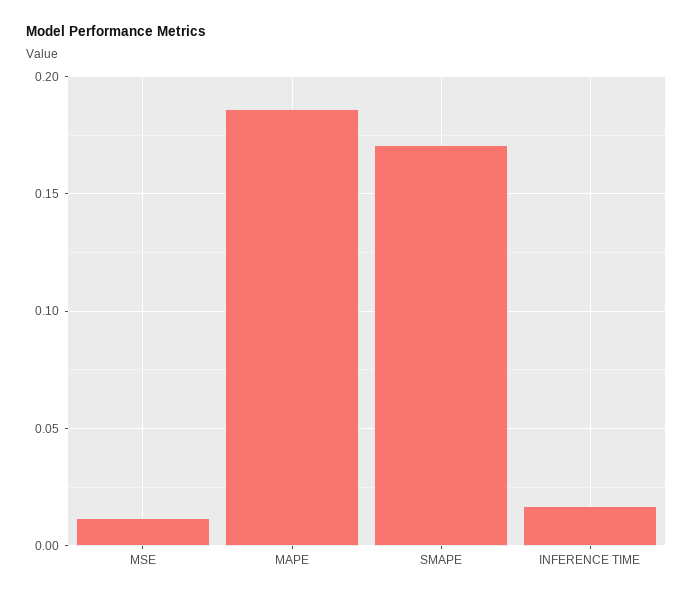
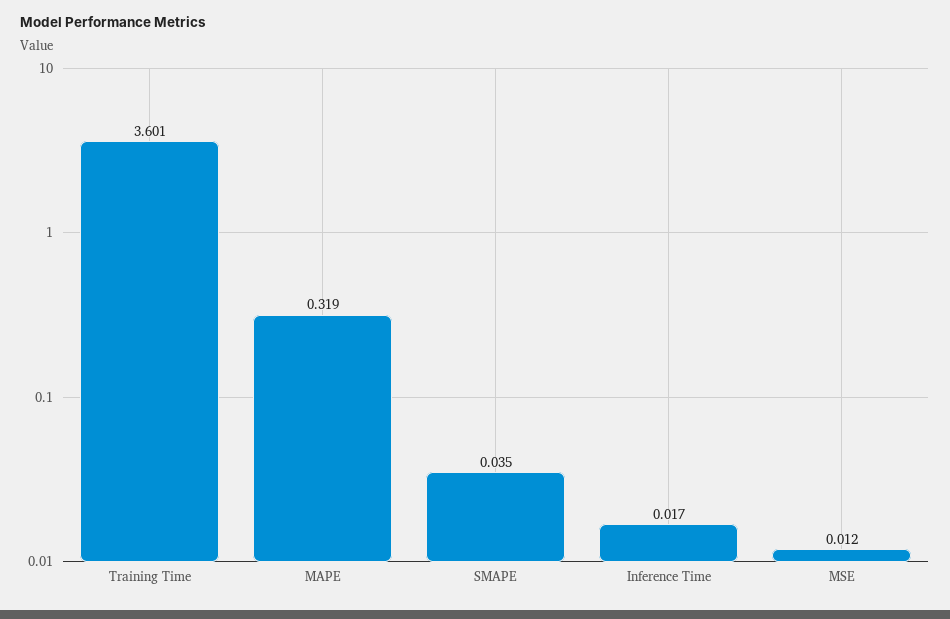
MAPE: 0.185 -> 0.319
SMAPE: 0.17 -> 0.035
Training Time: none -> 3.601

